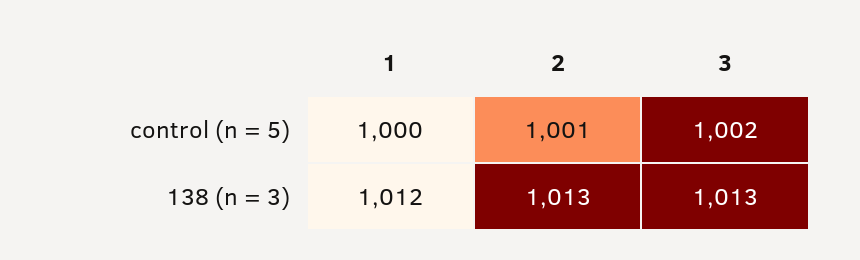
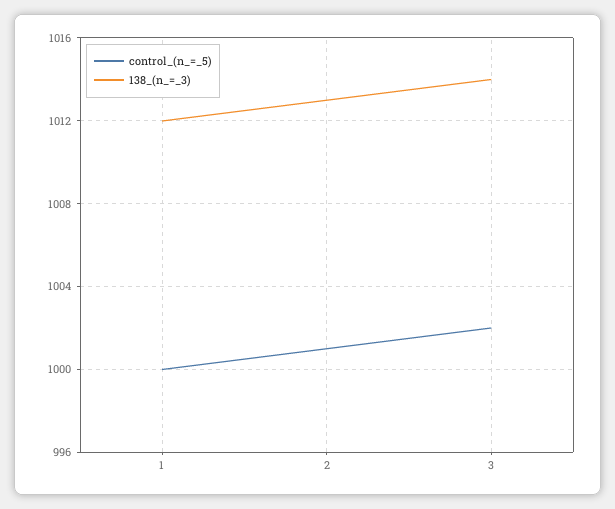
138 (n = 3), 3: 1013 -> 1014

